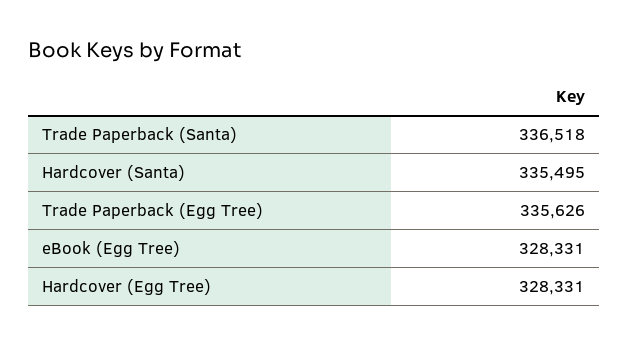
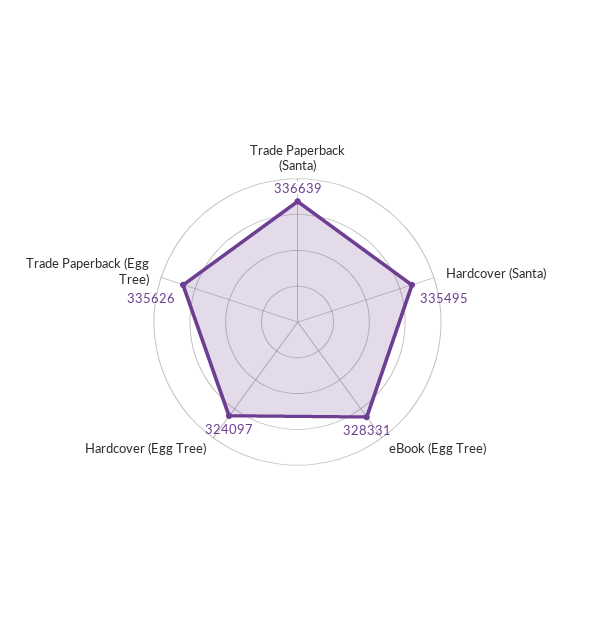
Trade Paperback (Santa): 336518 -> 336639
Hardcover (Egg Tree): 328331 -> 324097

